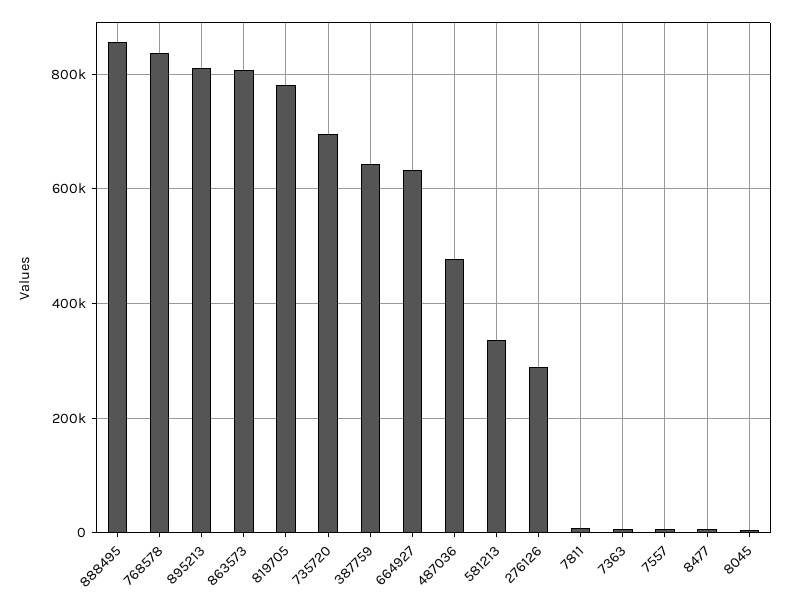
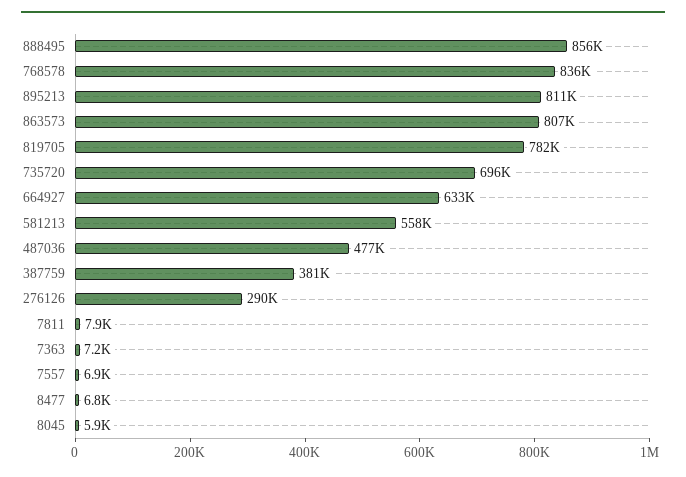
387759: 640000 -> 381000
581213: 340000 -> 558000

